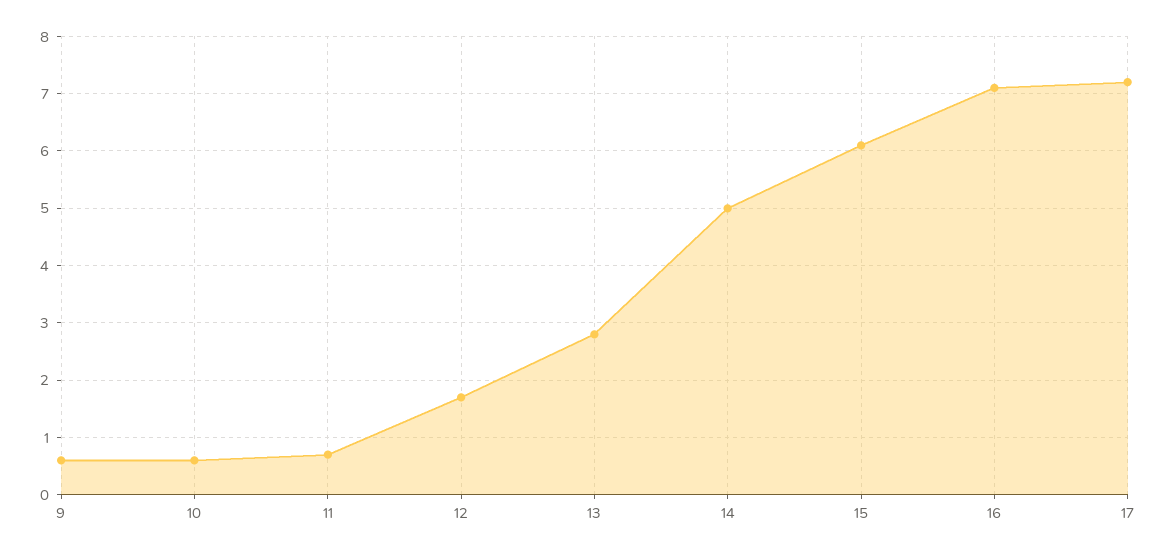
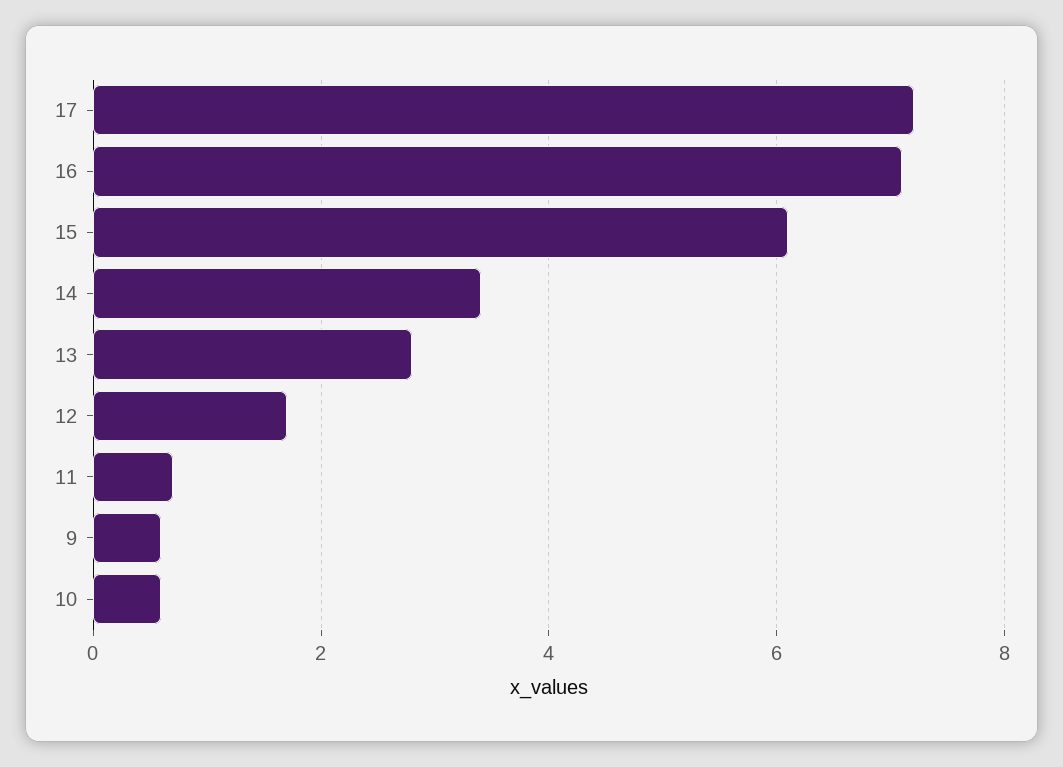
14: 5 -> 3.5

